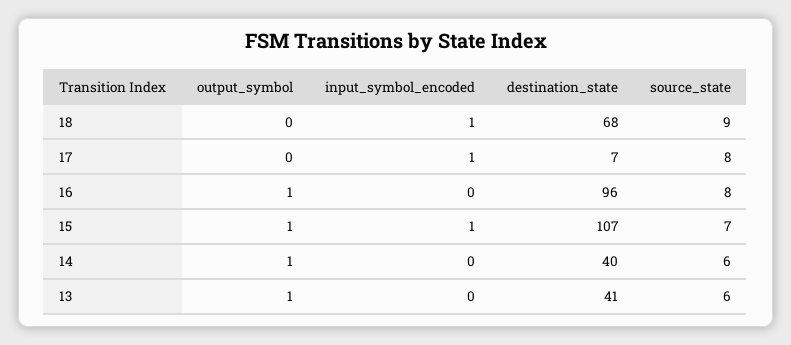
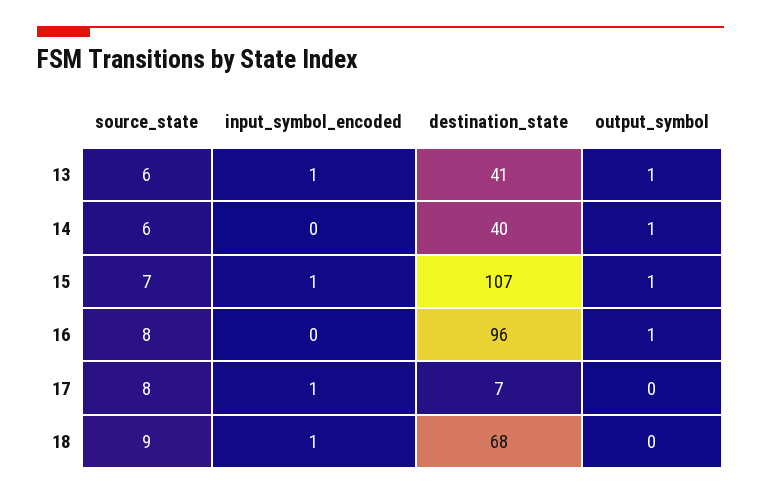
input_symbol_encoded, 13: 0 -> 1

